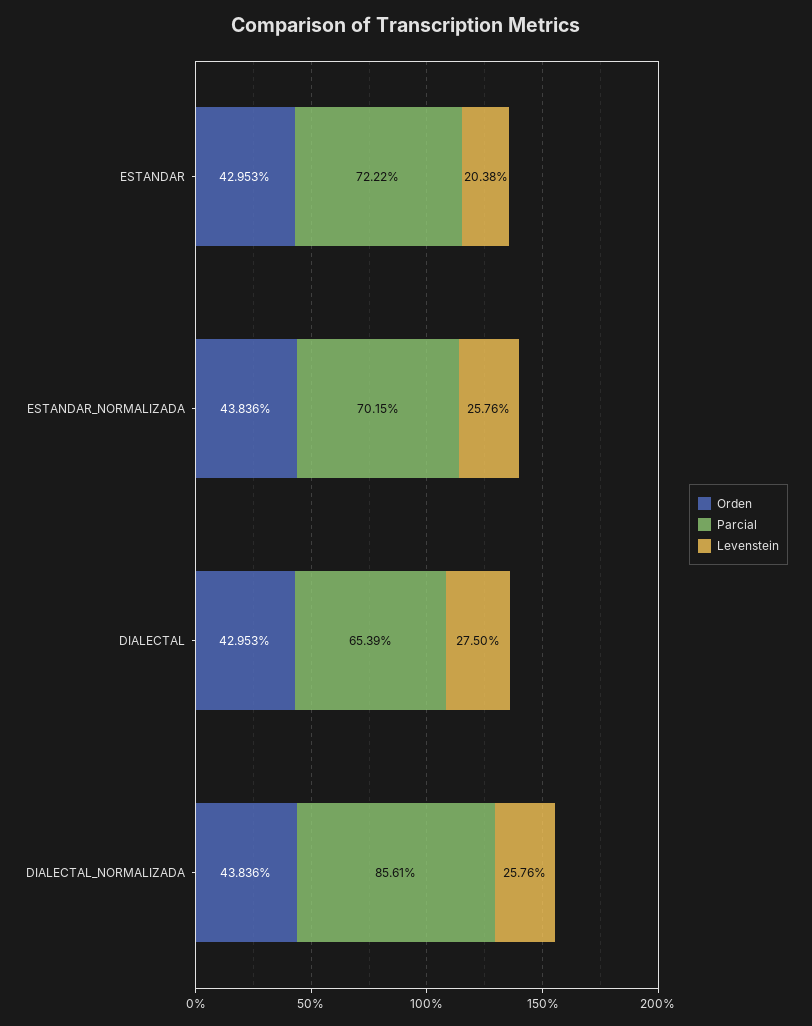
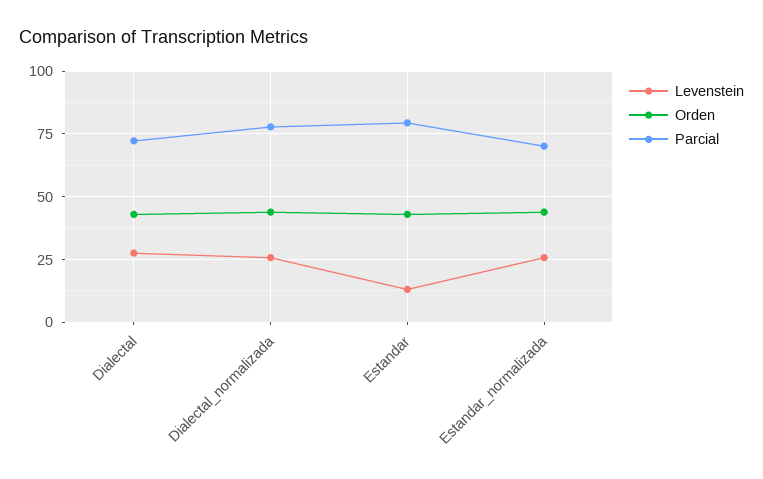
Parcial, ESTANDAR: 72.22 -> 80
Levenstein, ESTANDAR: 20.38 -> 12.5
Parcial, DIALECTAL: 65.39 -> 72.5
Parcial, DIALECTAL_NORMALIZADA: 85.61 -> 77.5

